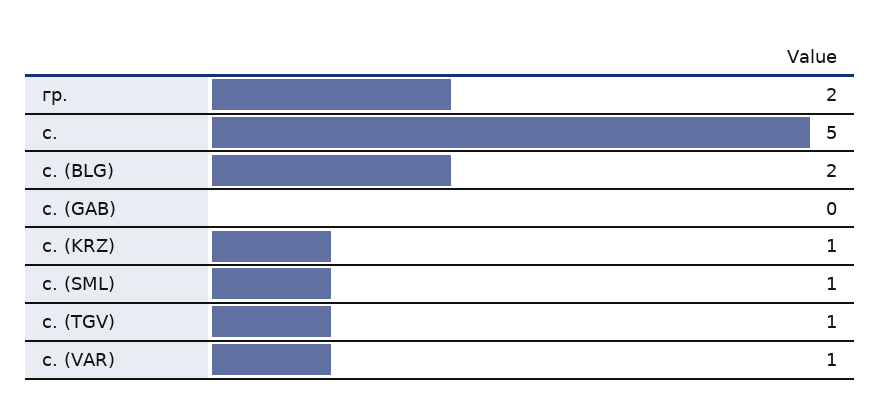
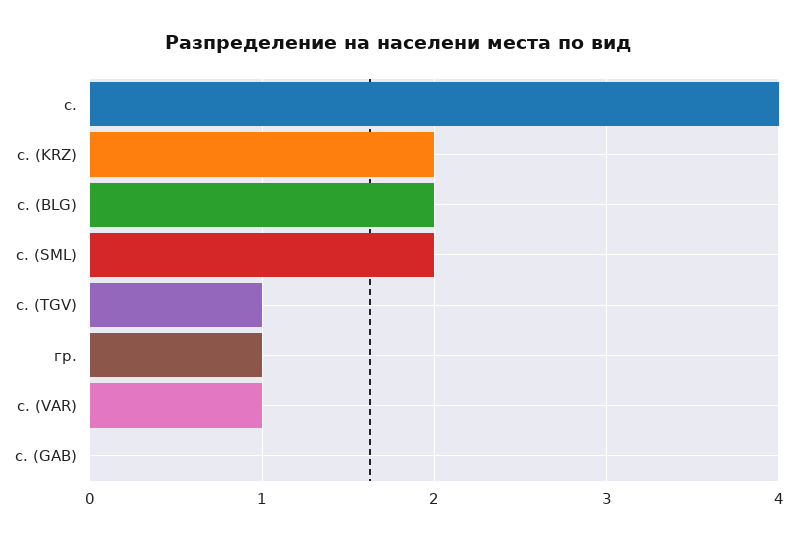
гр.: 2 -> 1
с.: 5 -> 4
с. (KRZ): 1 -> 2
с. (SML): 1 -> 2

